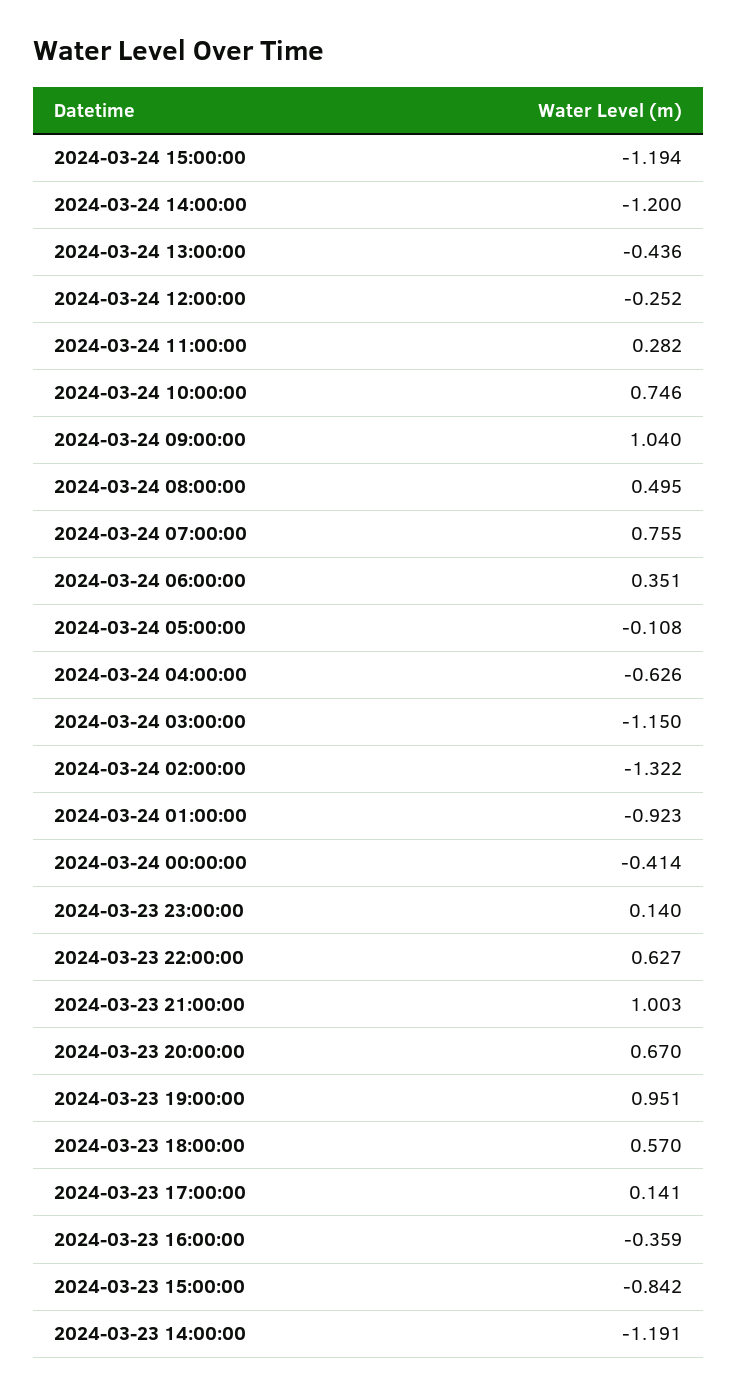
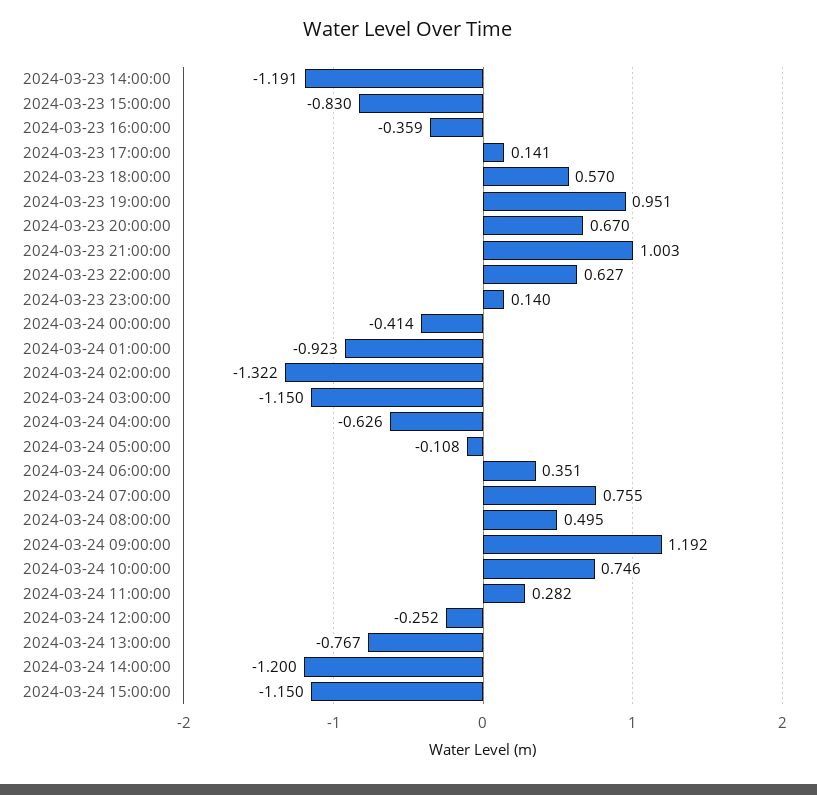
2024-03-24 15:00:00: -1.194 -> -1.15
2024-03-24 13:00:00: -0.436 -> -0.767
2024-03-24 09:00:00: 1.04 -> 1.192
2024-03-23 15:00:00: -0.842 -> -0.83

